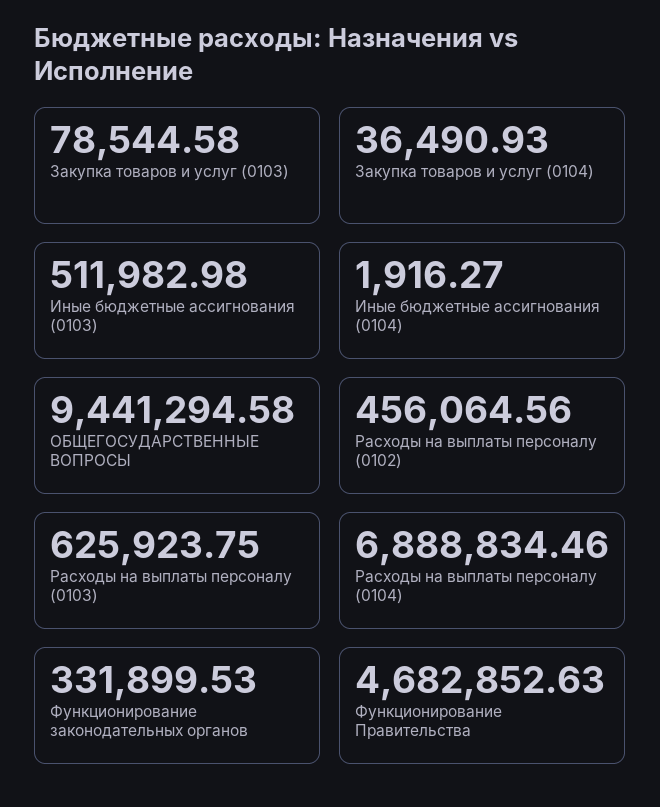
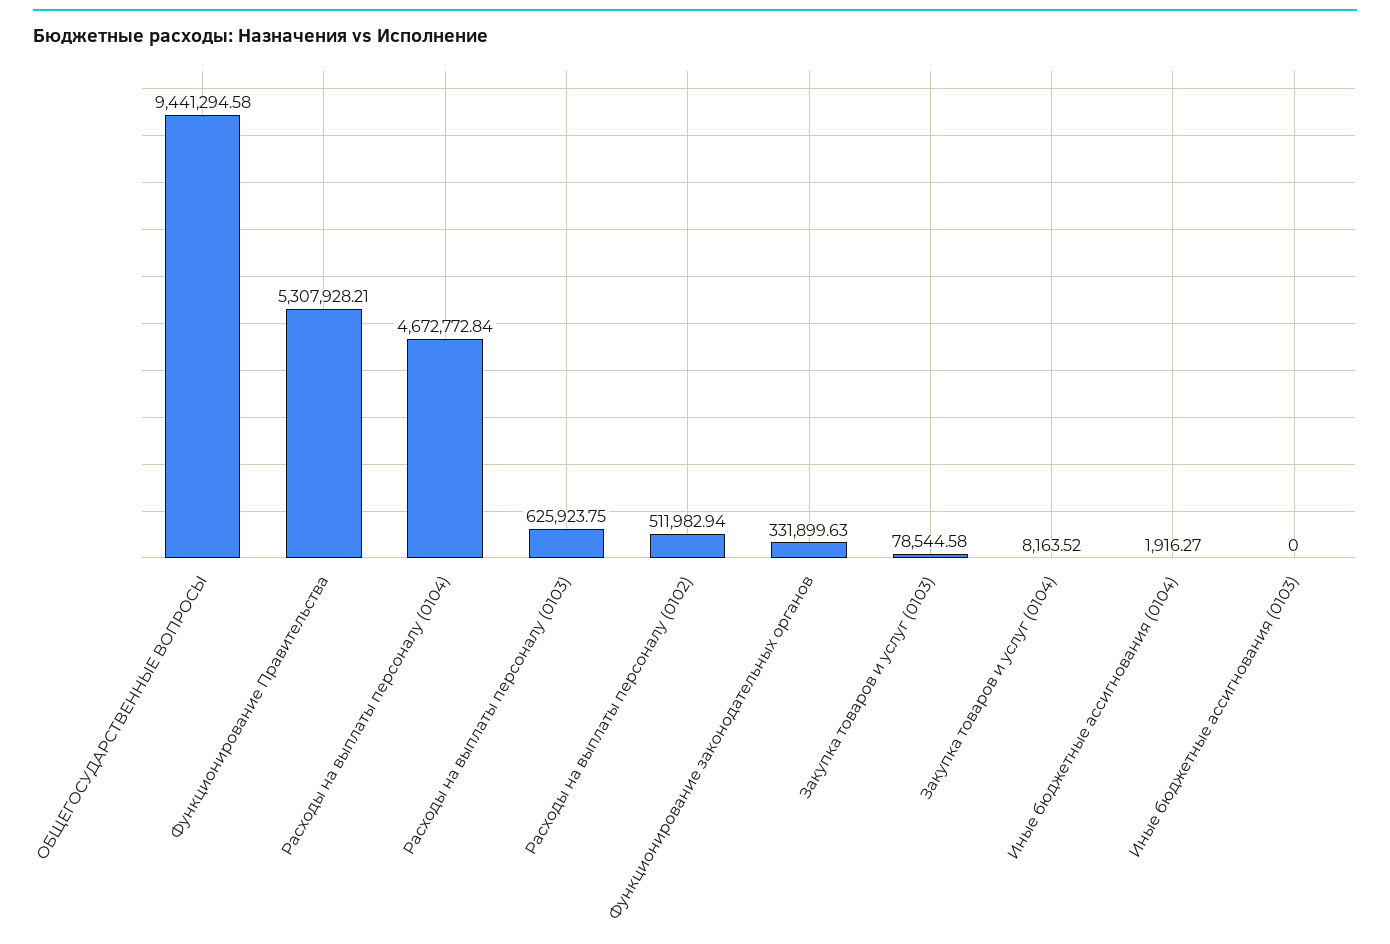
Закупка товаров и услуг (0104): 36490.93 -> 8163.52
Иные бюджетные ассигнования (0103): 511982.98 -> 0
Расходы на выплаты персоналу (0102): 456064.56 -> 511982.94
Расходы на выплаты персоналу (0104): 6888834.46 -> 4672772.84
Функционирование законодательных органов: 331899.53 -> 331899.63
Функционирование Правительства: 4682852.63 -> 5307928.21

